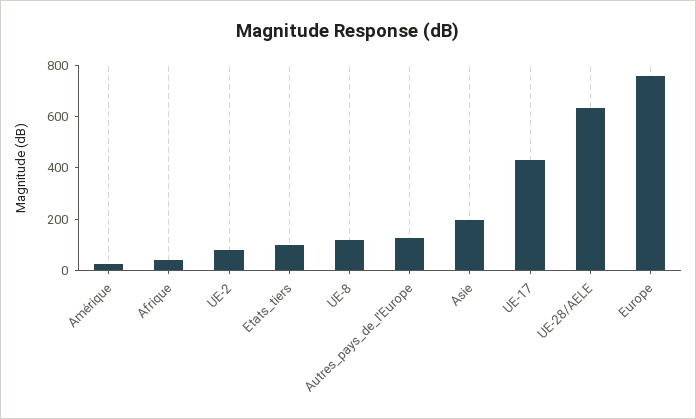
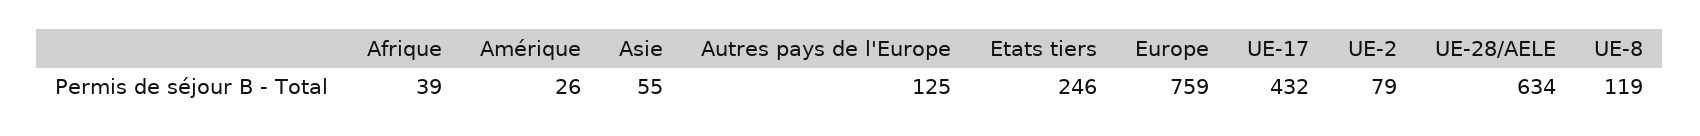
Etats_tiers: 100 -> 246
Asie: 200 -> 55

